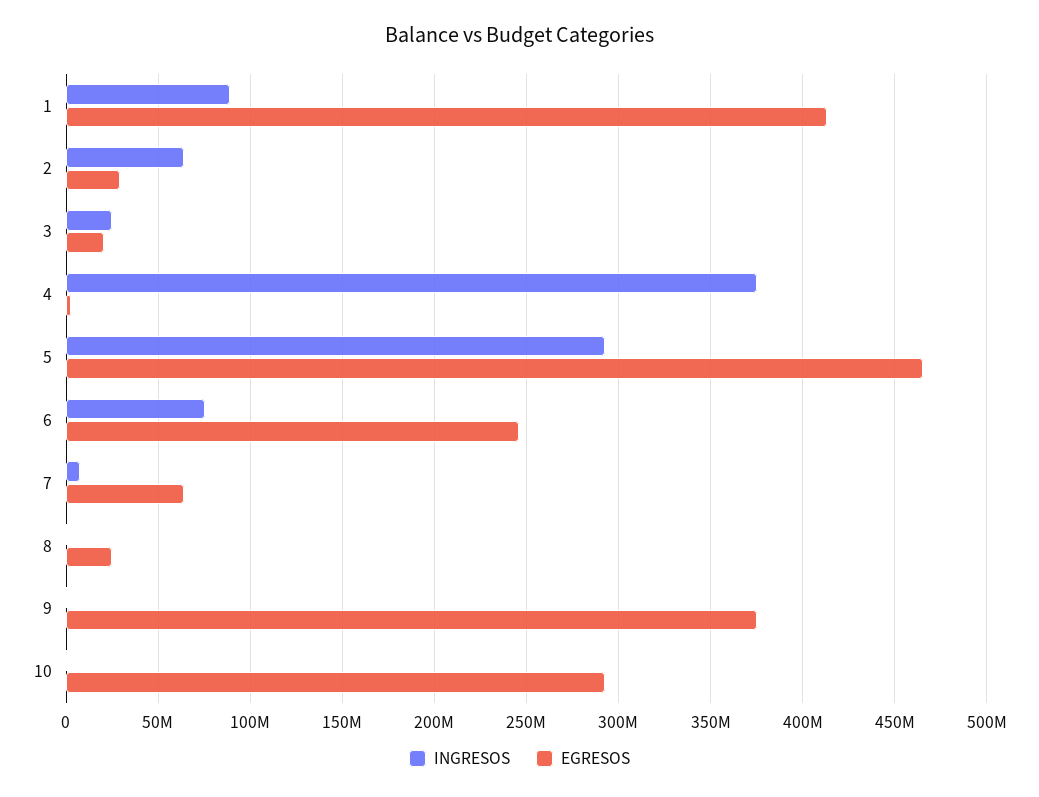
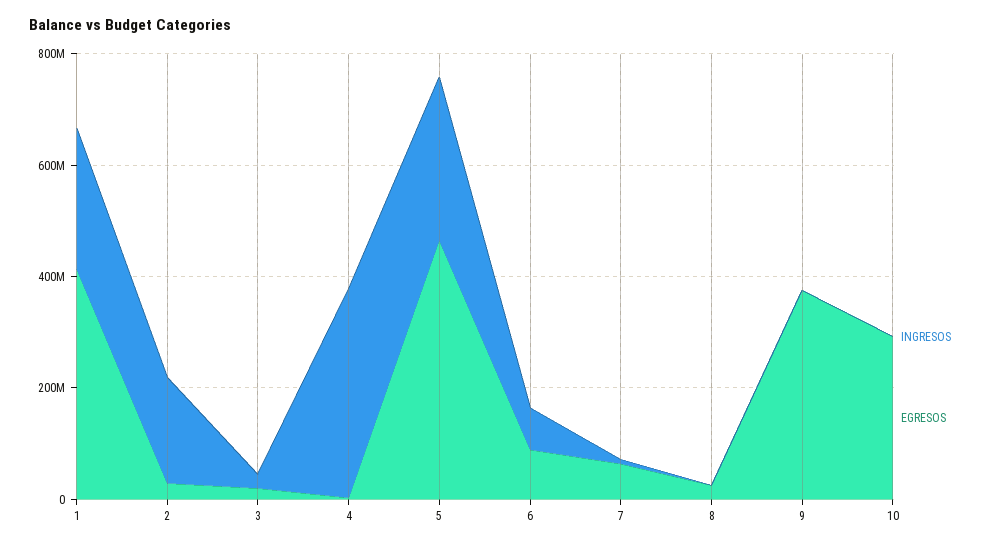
INGRESOS, 1: 90000000 -> 250000000
INGRESOS, 2: 65000000 -> 200000000
EGRESOS, 6: 245000000 -> 100000000

